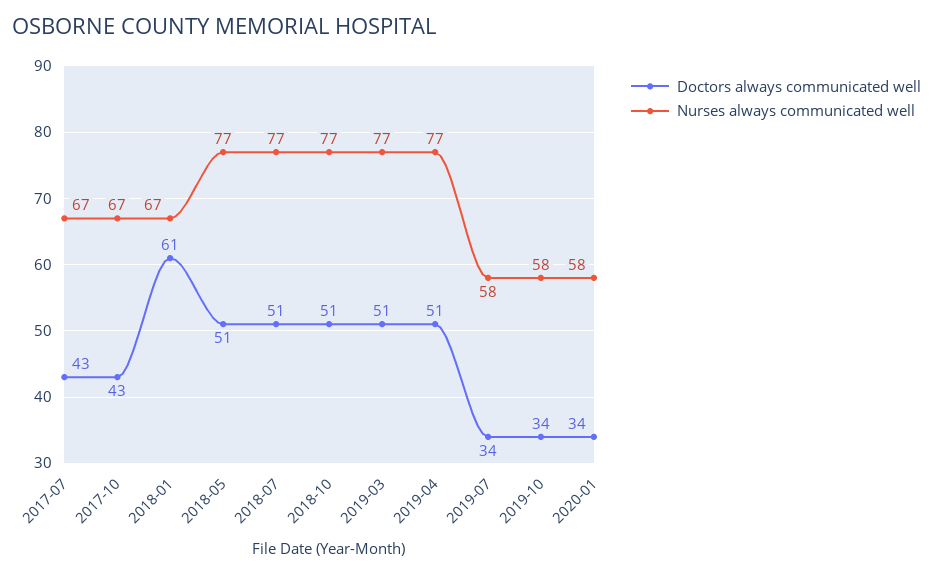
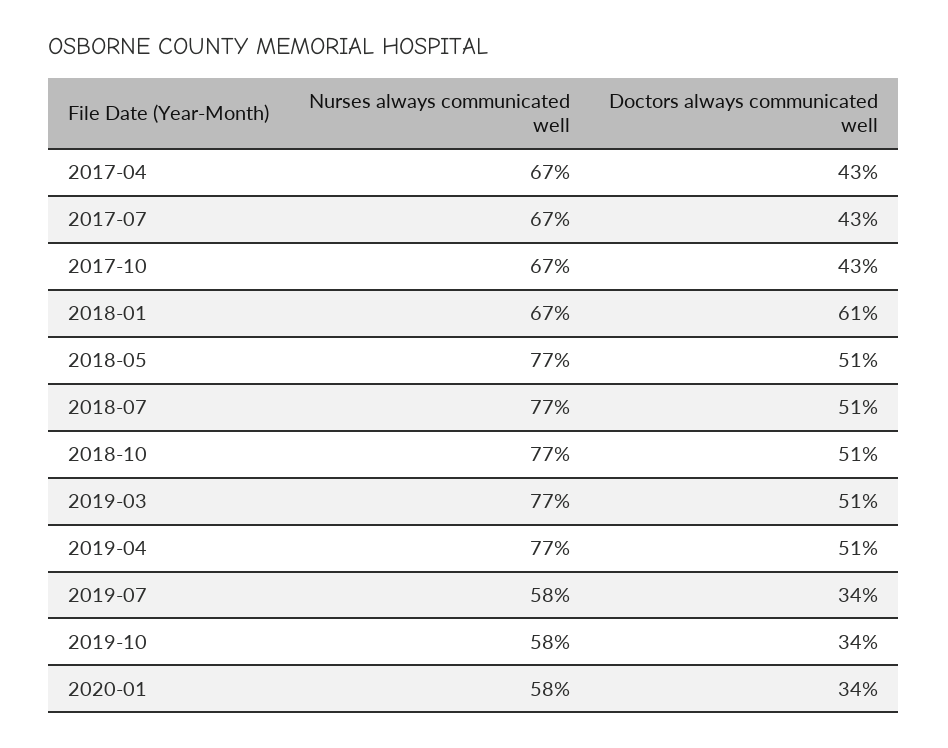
Nurses always communicated well, 2017-04: none -> 67
Doctors always communicated well, 2017-04: none -> 43

